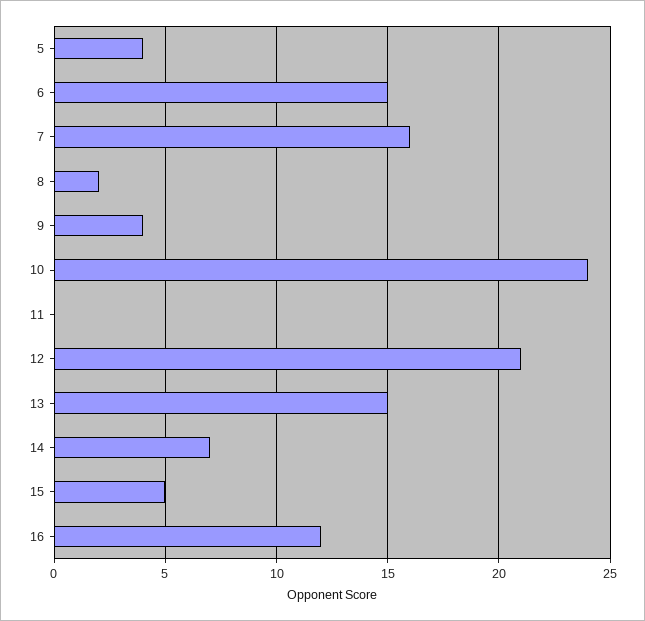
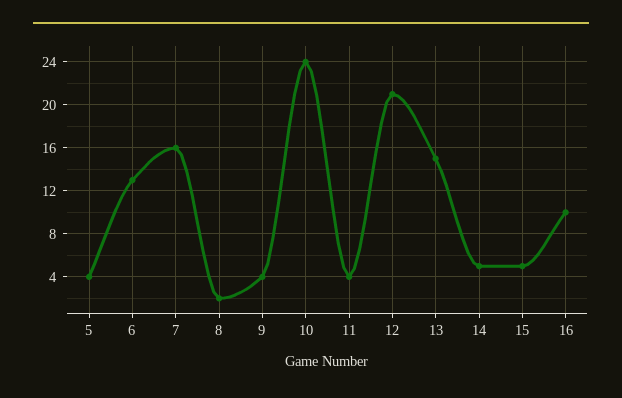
6: 15 -> 13
11: 0 -> 4
14: 7 -> 5
16: 12 -> 10

